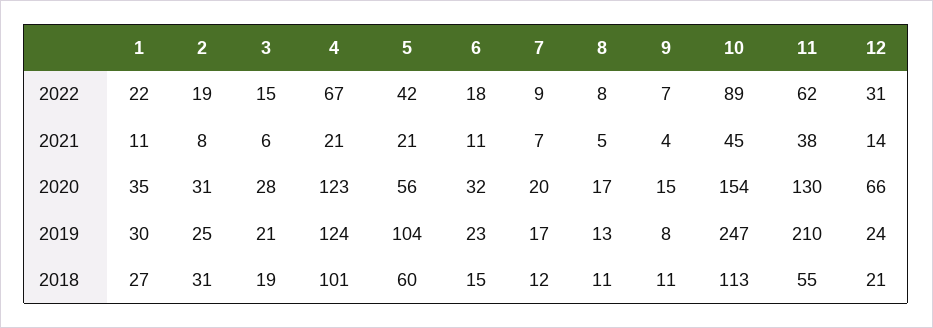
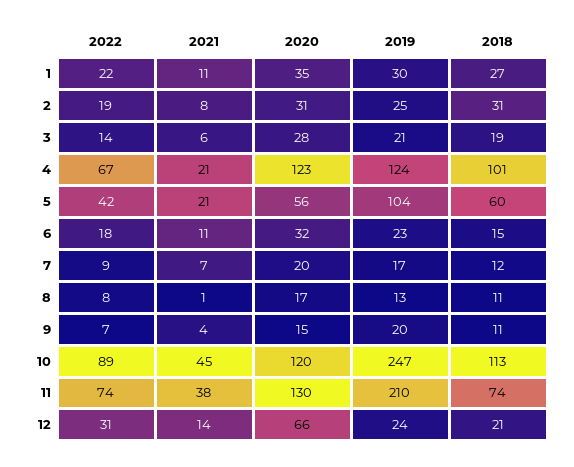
3, 2022: 15 -> 14
11, 2022: 62 -> 74
8, 2021: 5 -> 1
10, 2020: 154 -> 120
9, 2019: 8 -> 20
11, 2018: 55 -> 74

